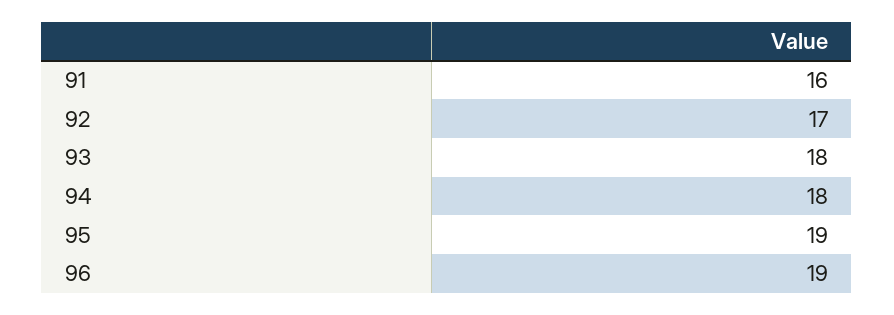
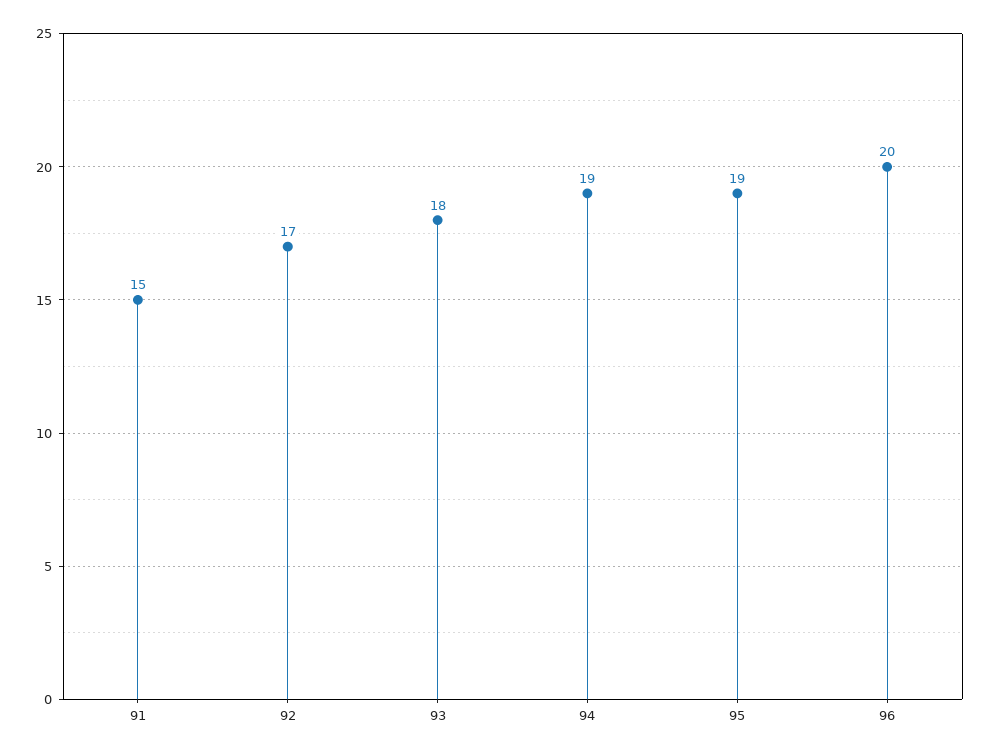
91: 16 -> 15
94: 18 -> 19
96: 19 -> 20

